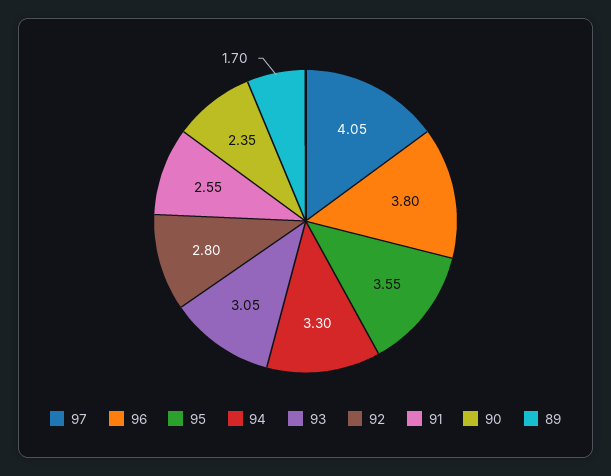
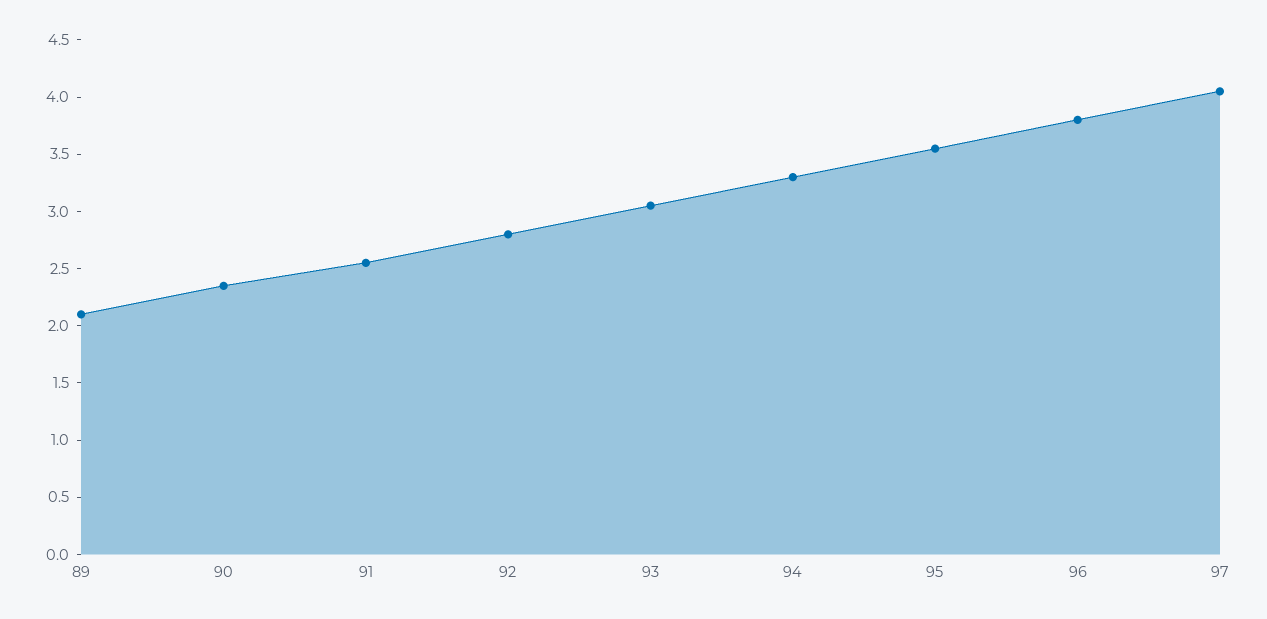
89: 1.7 -> 2.1

